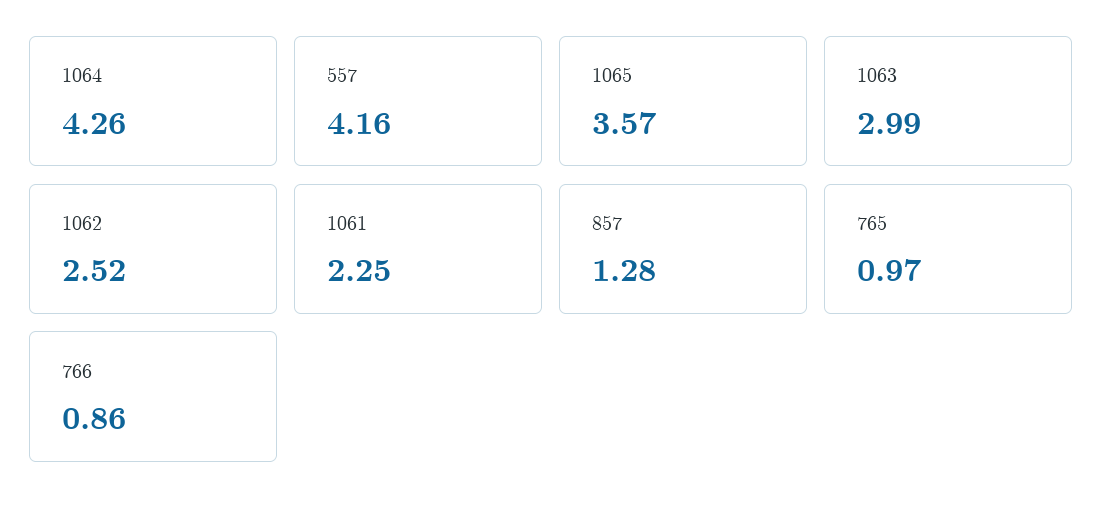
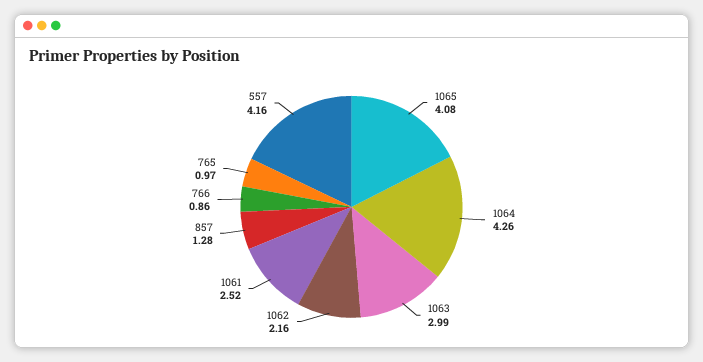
1065: 3.57 -> 4.08
1062: 2.52 -> 2.16
1061: 2.25 -> 2.52

